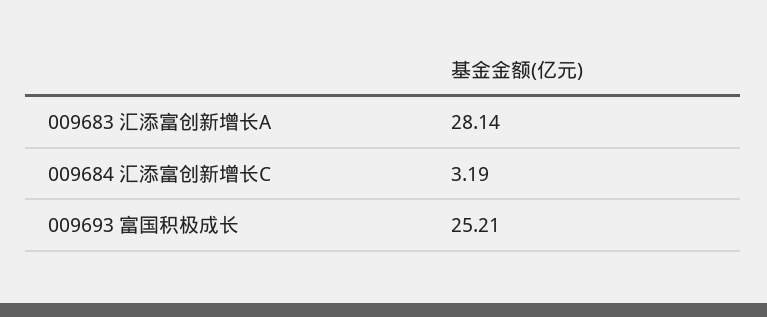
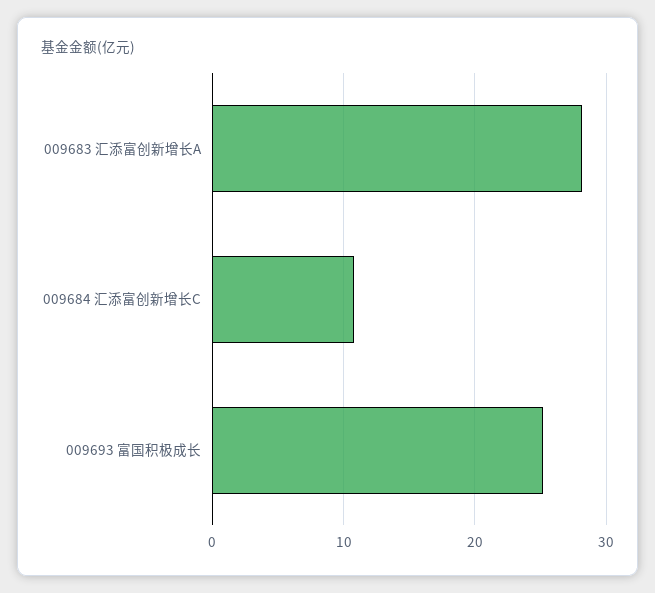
009684 汇添富创新增长C: 3.19 -> 11

